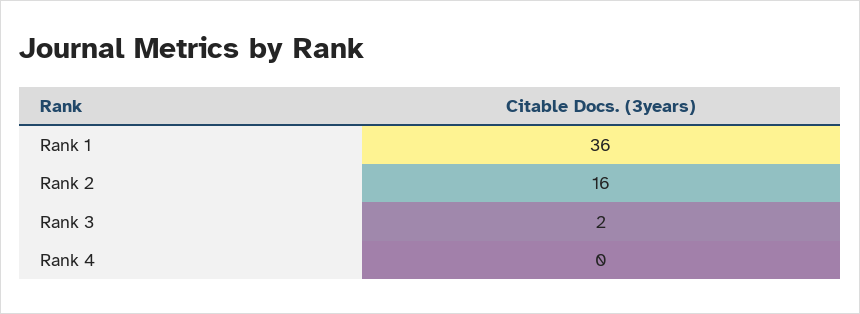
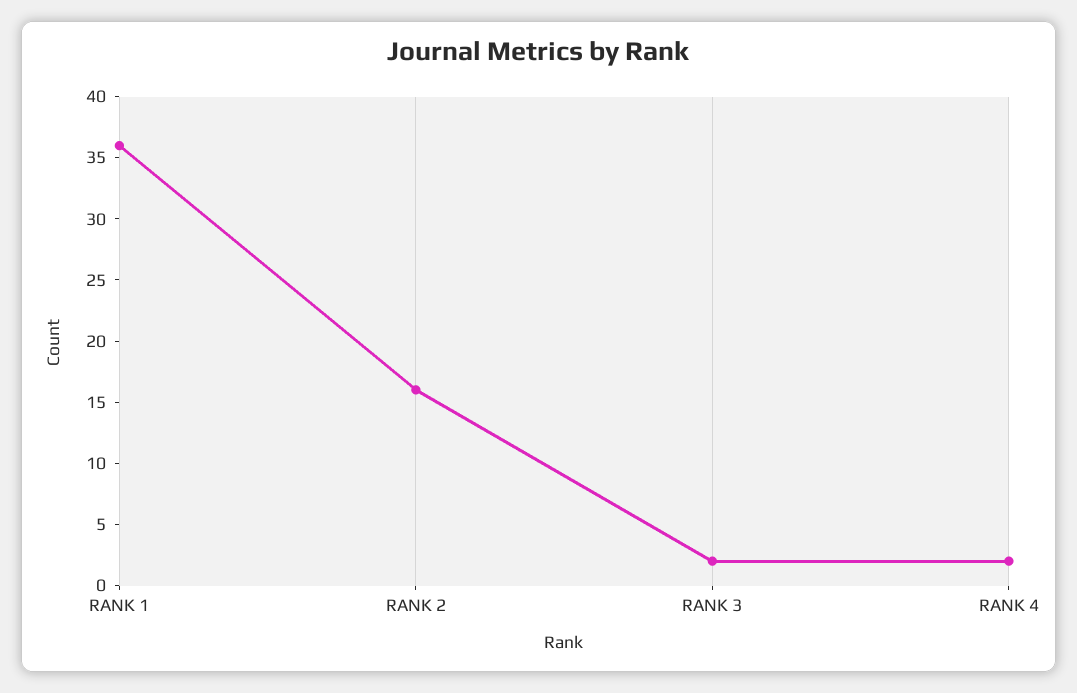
Rank 4: 0 -> 2

